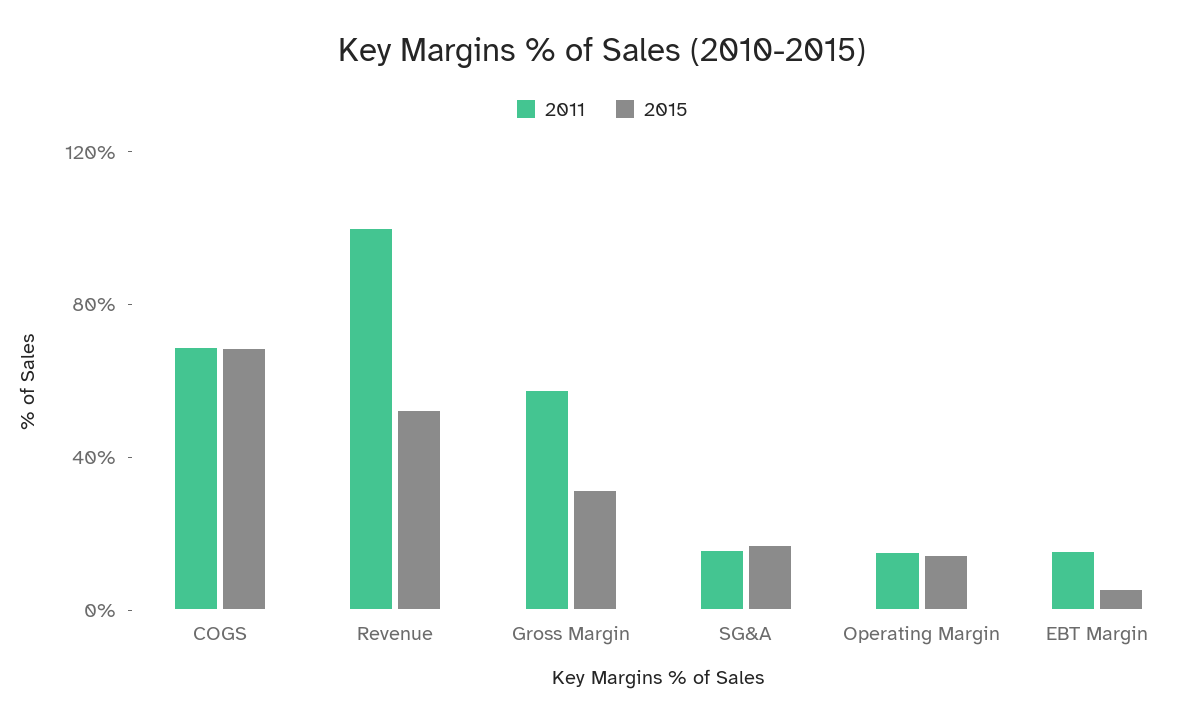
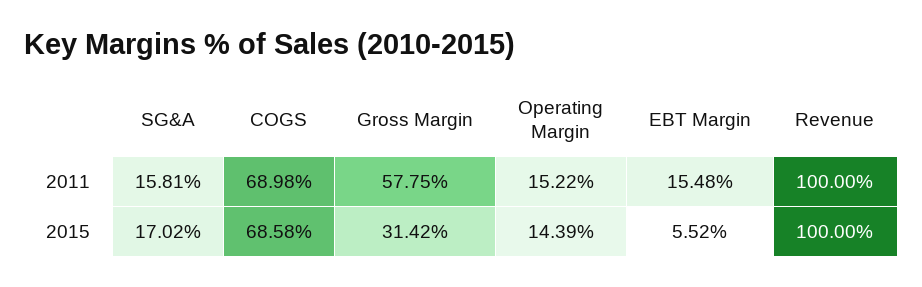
2015, Revenue: 50 -> 100

